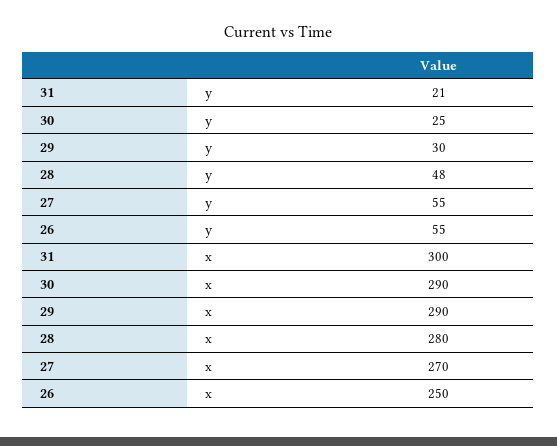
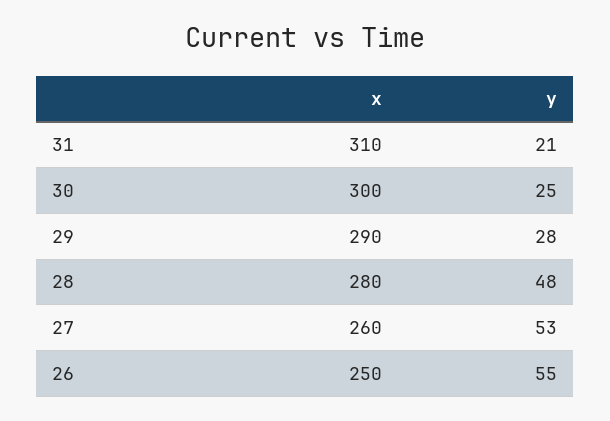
29, y: 30 -> 28
27, y: 55 -> 53
31, x: 300 -> 310
30, x: 290 -> 300
27, x: 270 -> 260

